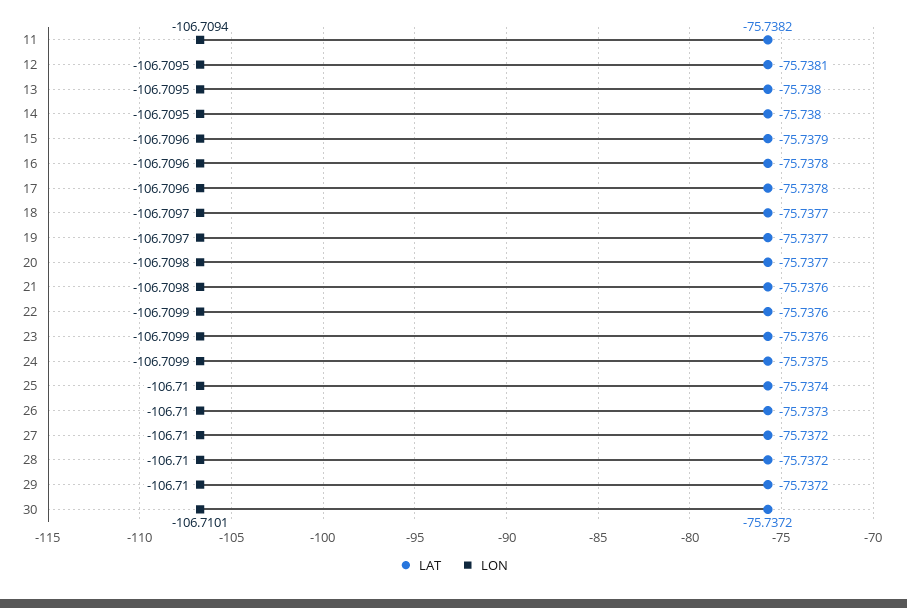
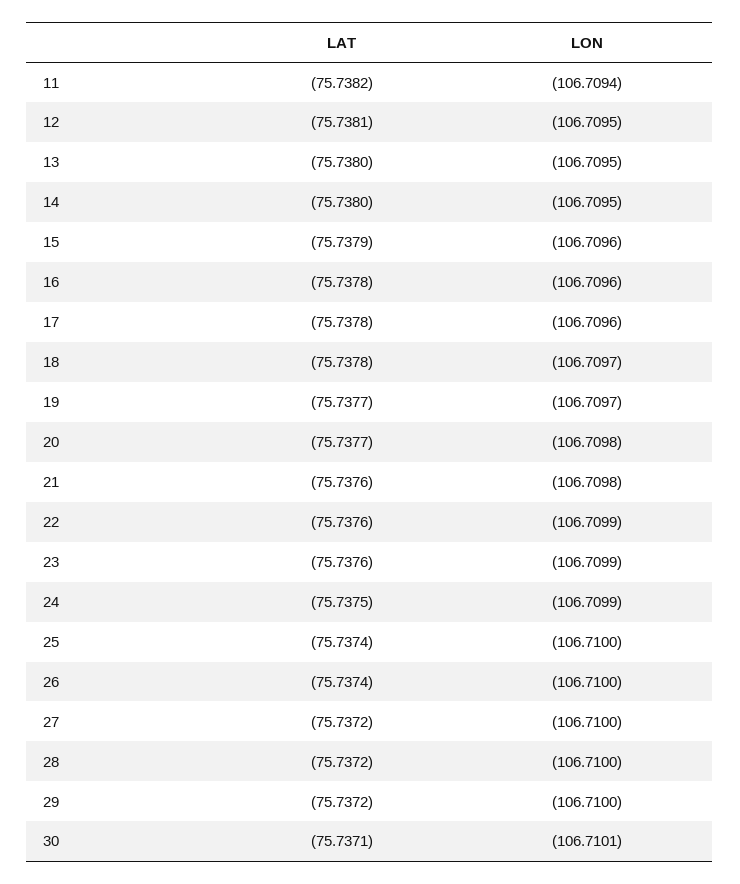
LAT, 18: -75.7377 -> -75.7378
LAT, 26: -75.7373 -> -75.7374
LAT, 30: -75.7372 -> -75.7371

